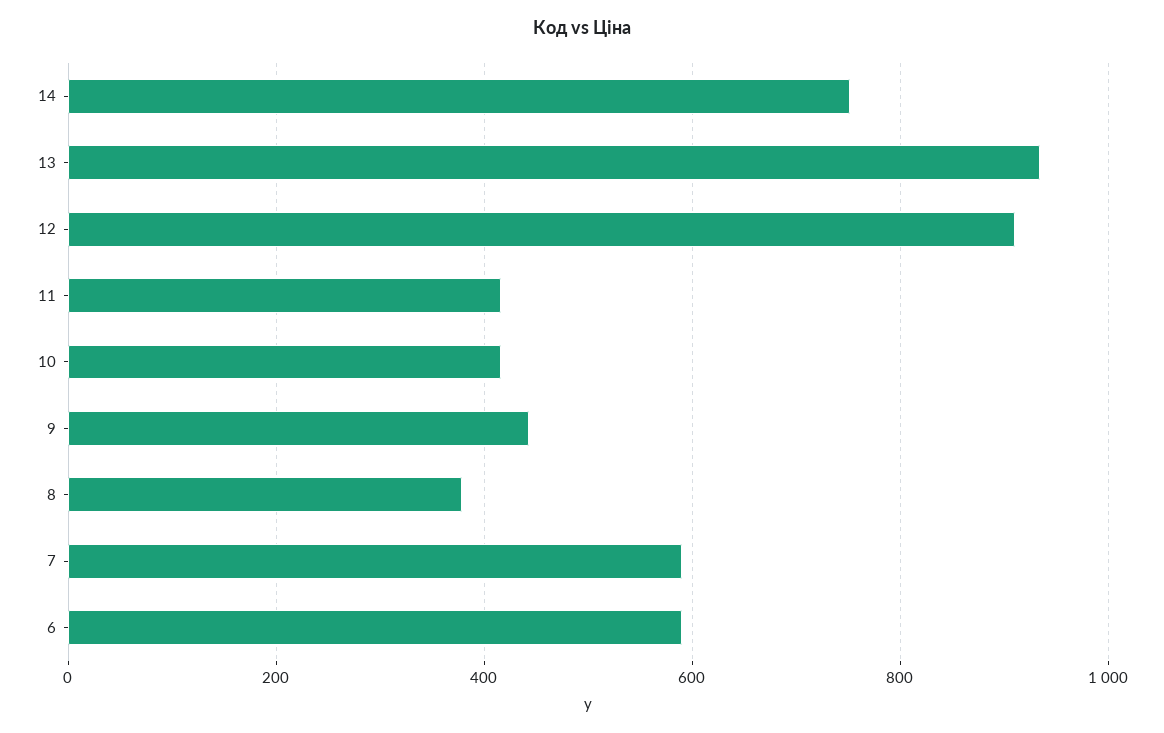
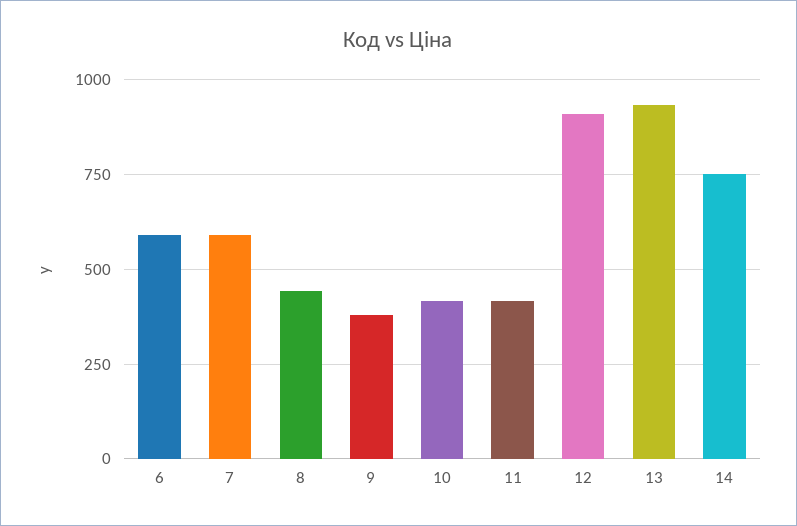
9: 440 -> 375
8: 380 -> 450

